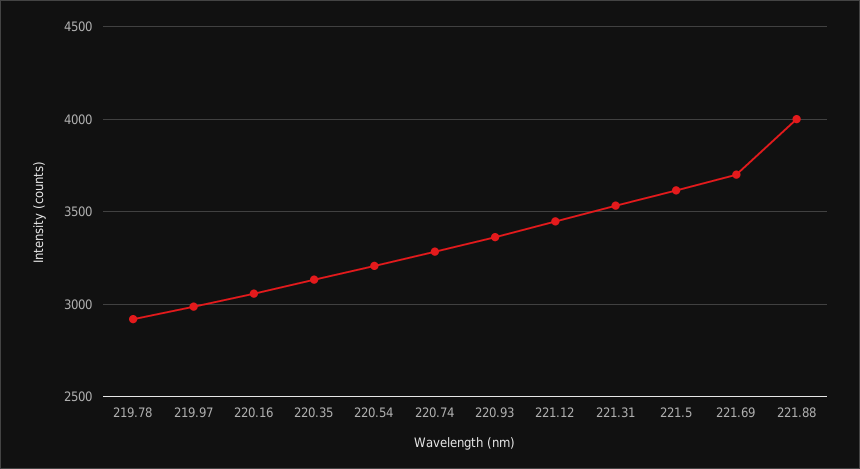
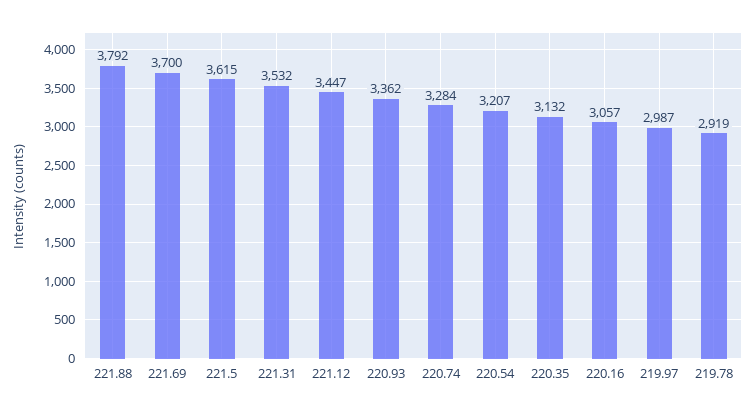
221.88: 4000 -> 3792

